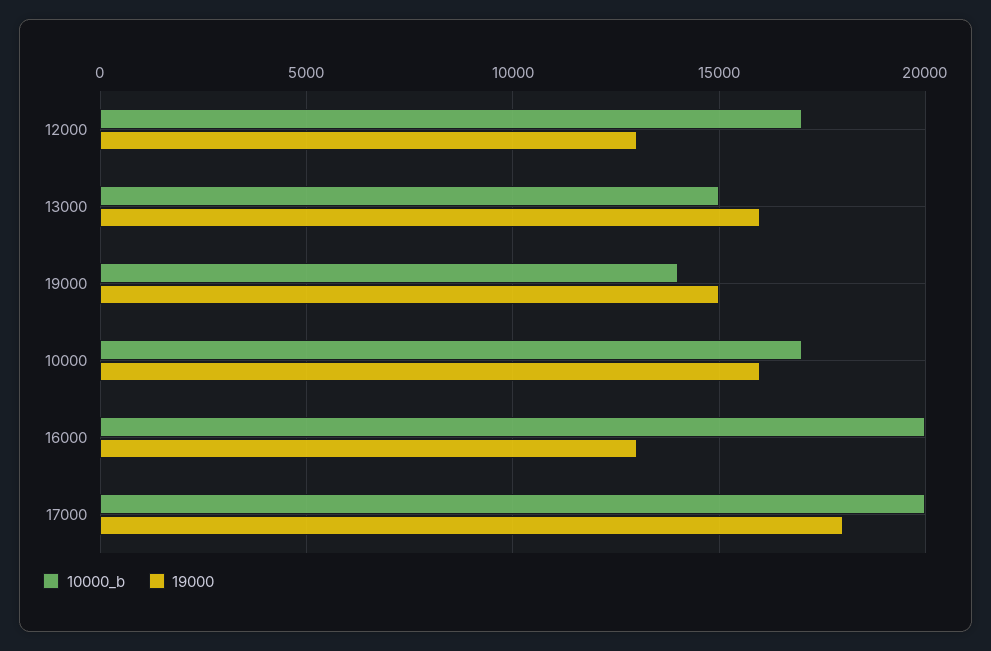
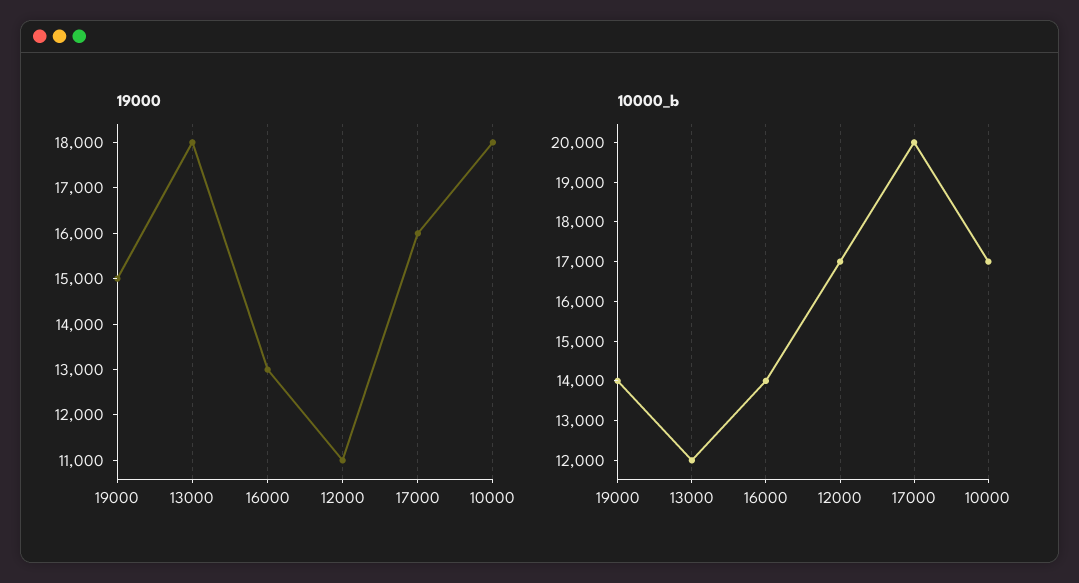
19000, 12000: 13000 -> 11000
10000_b, 13000: 15000 -> 12000
19000, 13000: 16000 -> 18000
19000, 10000: 16000 -> 18000
10000_b, 16000: 20000 -> 14000
19000, 17000: 18000 -> 16000

